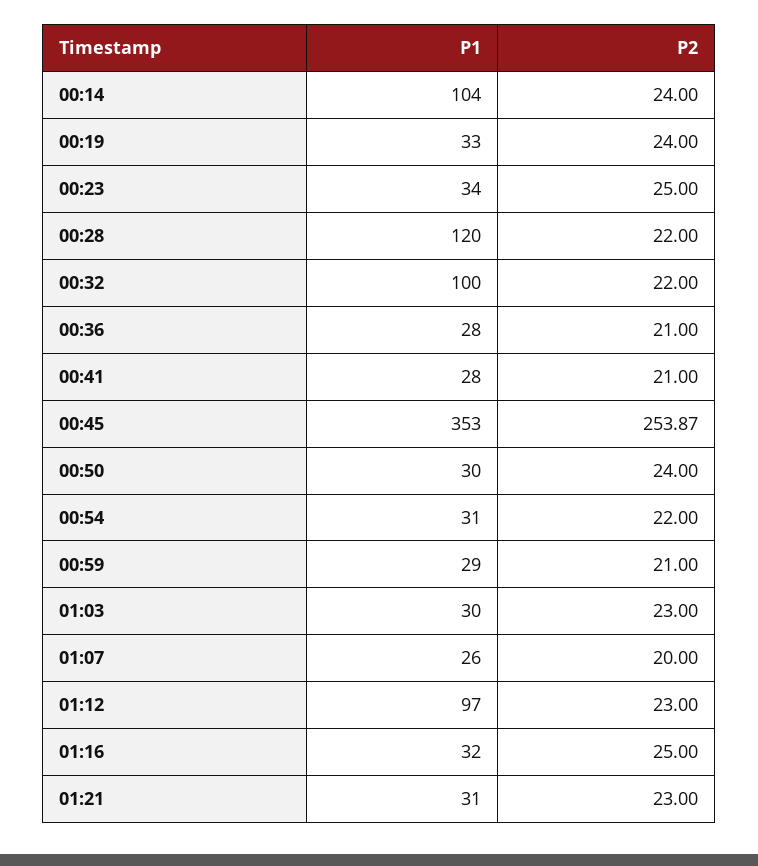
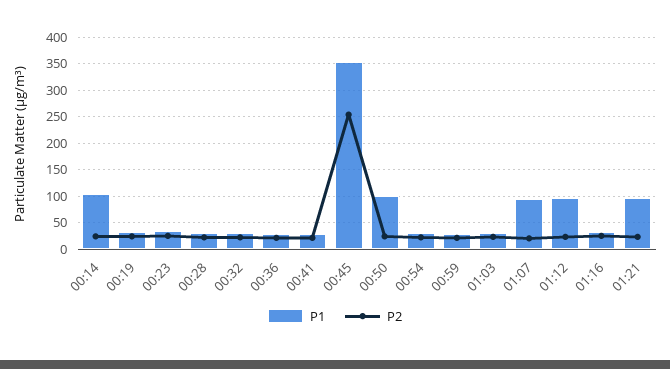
P1, 00:28: 120 -> 25
P1, 00:32: 100 -> 25
P1, 00:50: 30 -> 100
P1, 01:07: 26 -> 100
P1, 01:21: 31 -> 100

